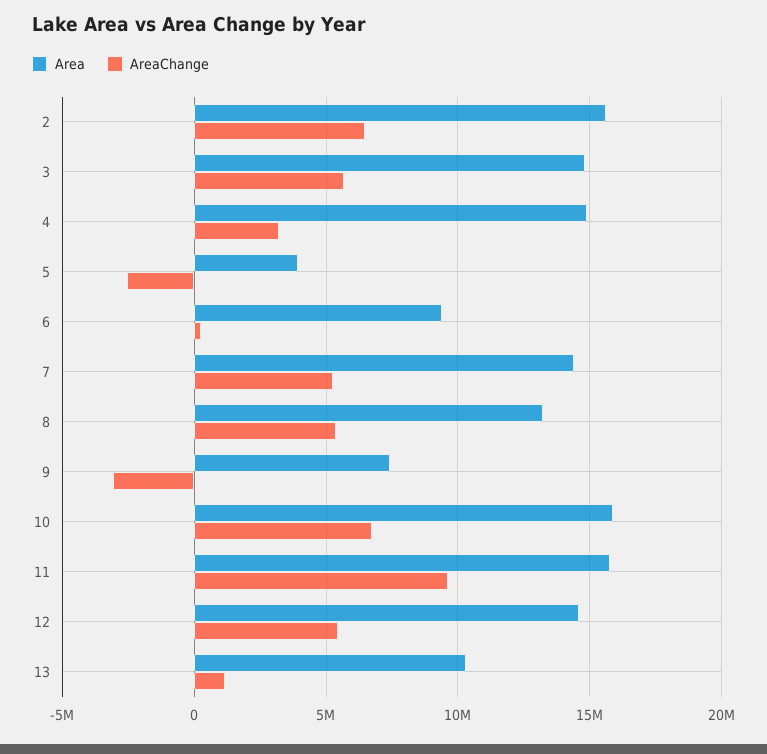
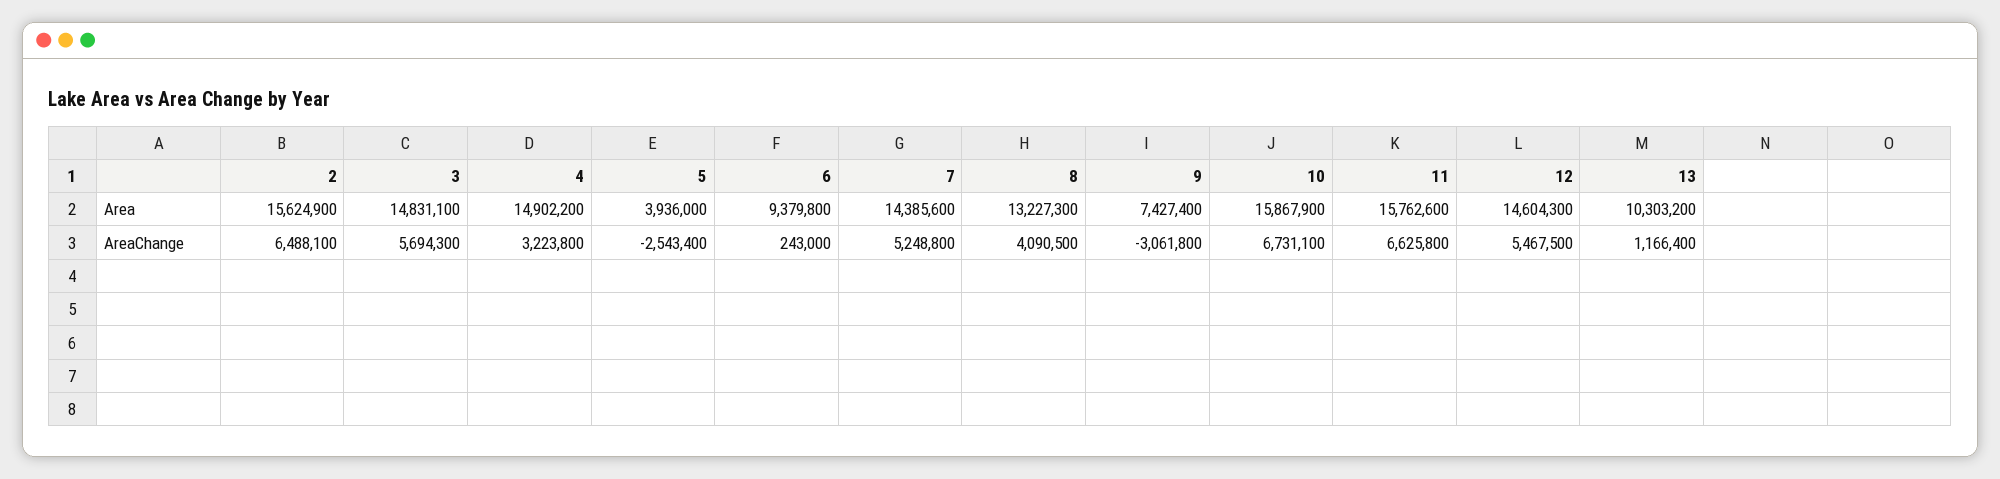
AreaChange, 8: 5500000 -> 4090500
AreaChange, 11: 9500000 -> 6625800

